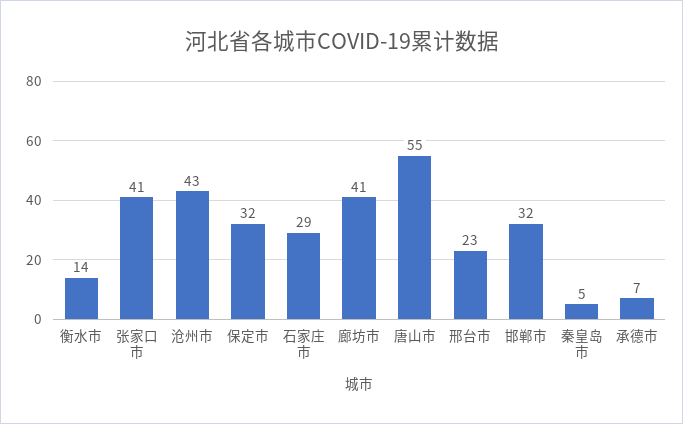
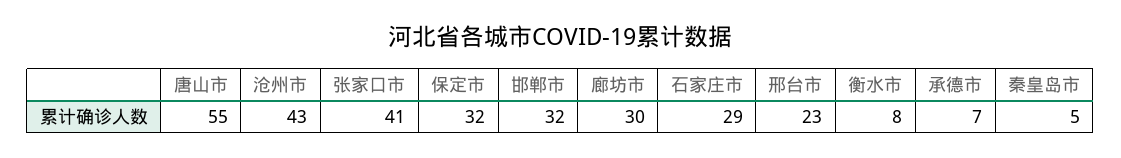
衡水市: 14 -> 8
廊坊市: 41 -> 30

